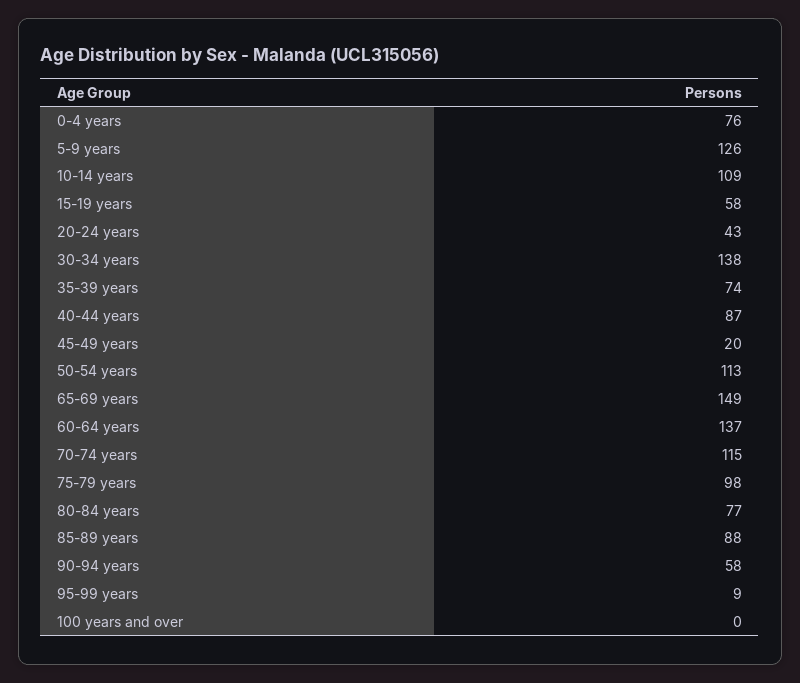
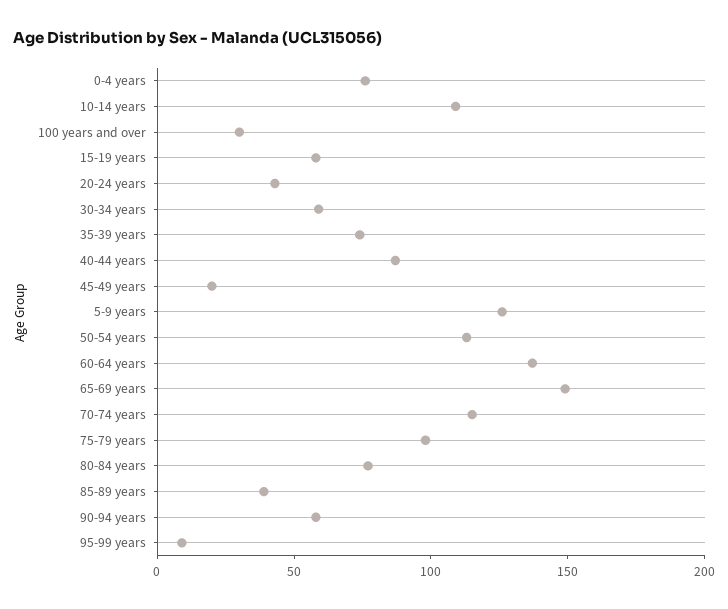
30-34 years: 138 -> 60
85-89 years: 88 -> 40
100 years and over: 0 -> 30

